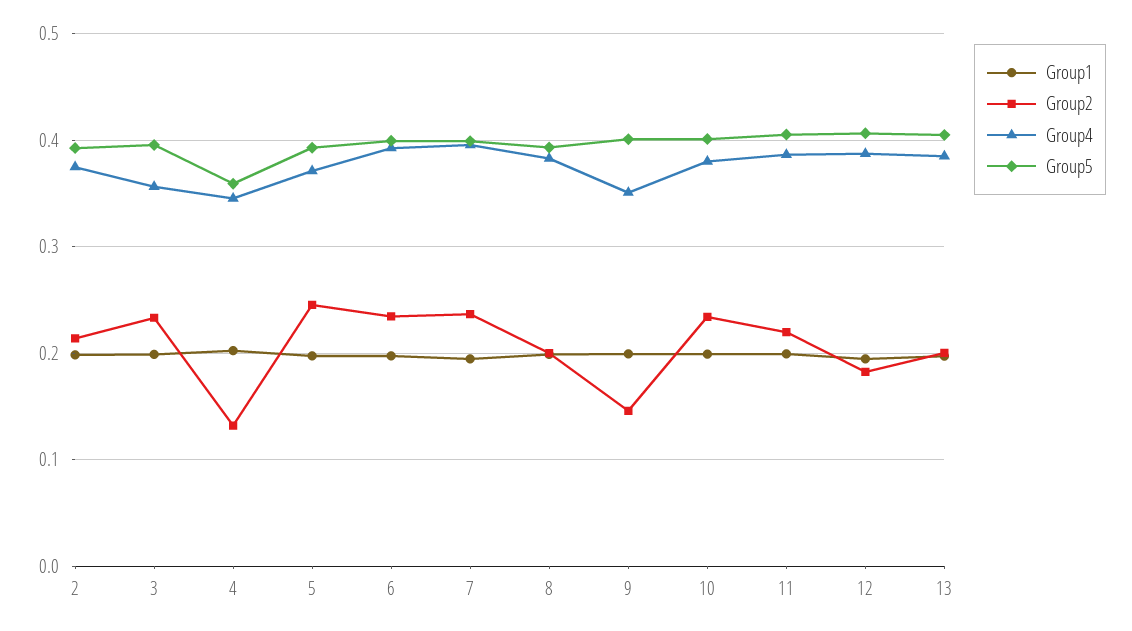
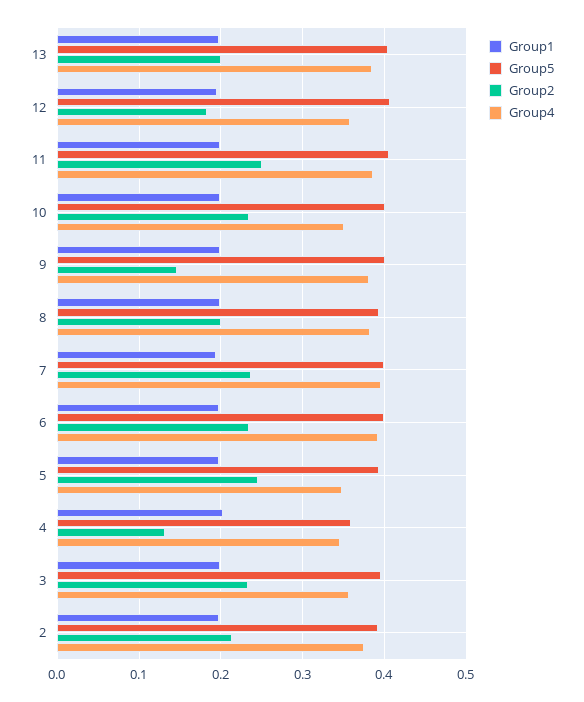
Group4, 5: 0.37 -> 0.35
Group4, 9: 0.35 -> 0.38
Group4, 10: 0.38 -> 0.35
Group2, 11: 0.22 -> 0.25
Group4, 12: 0.39 -> 0.36

